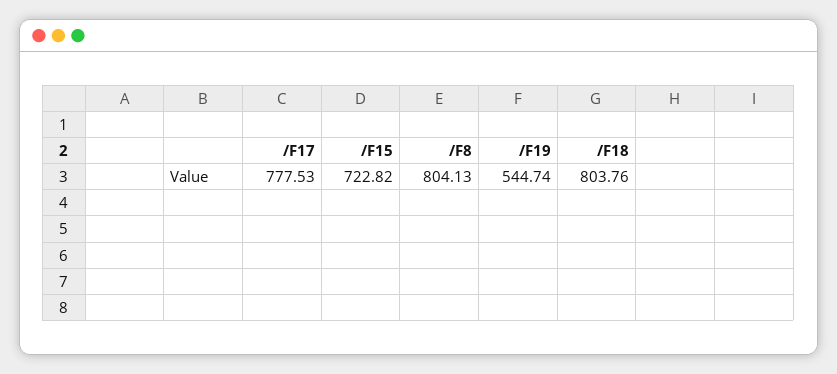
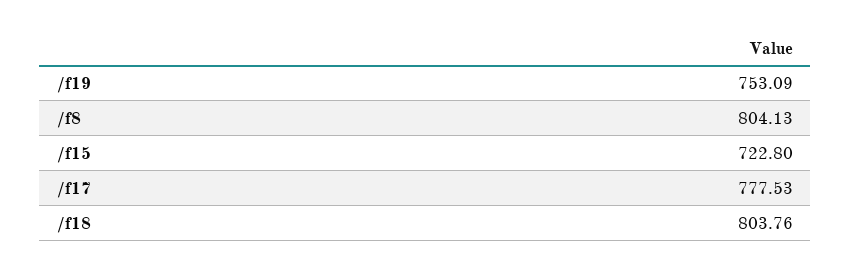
/F15: 722.82 -> 722.8
/F19: 544.74 -> 753.09

